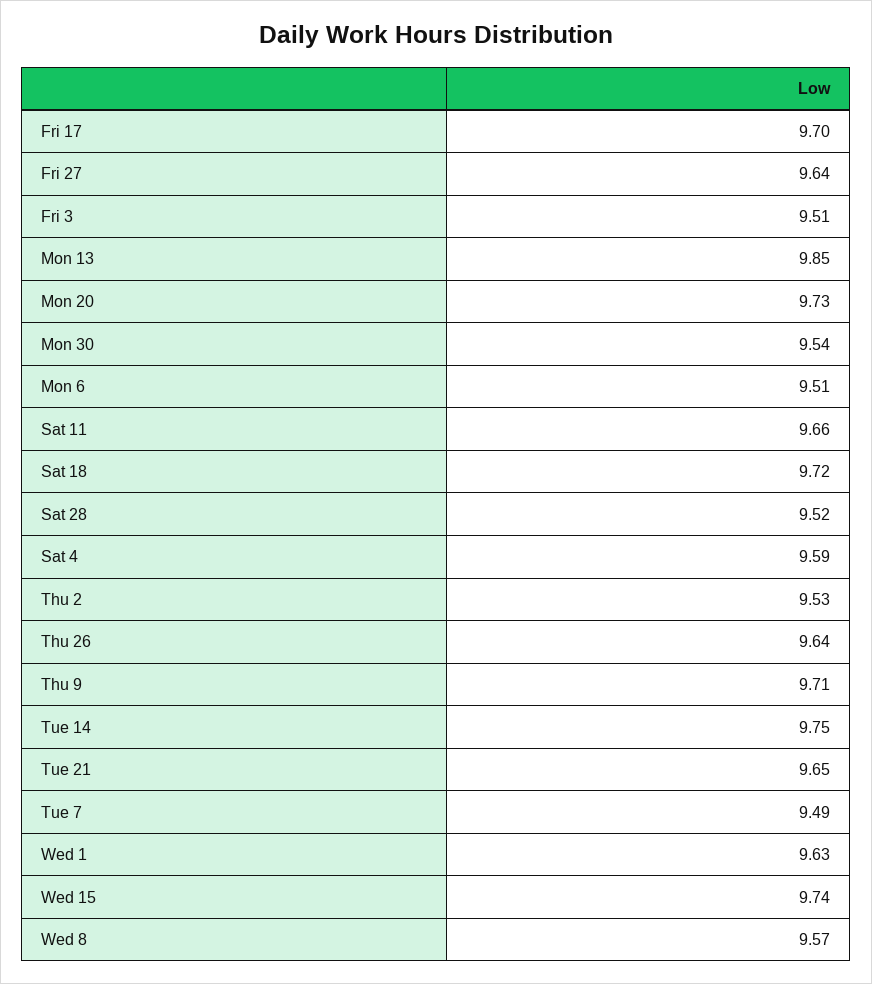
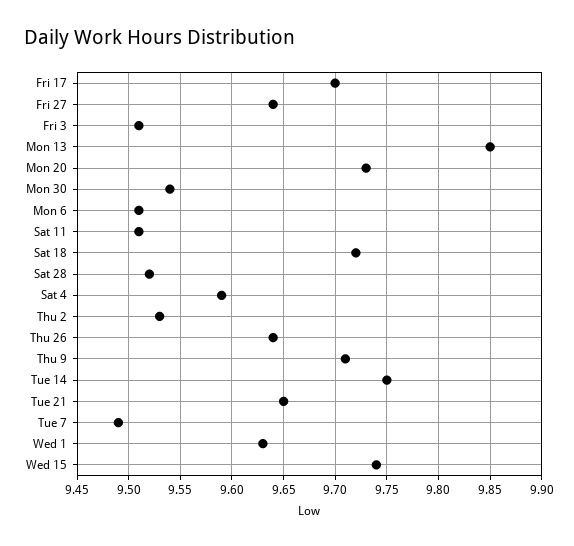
Sat 11: 9.66 -> 9.51
Wed 8: 9.57 -> none

